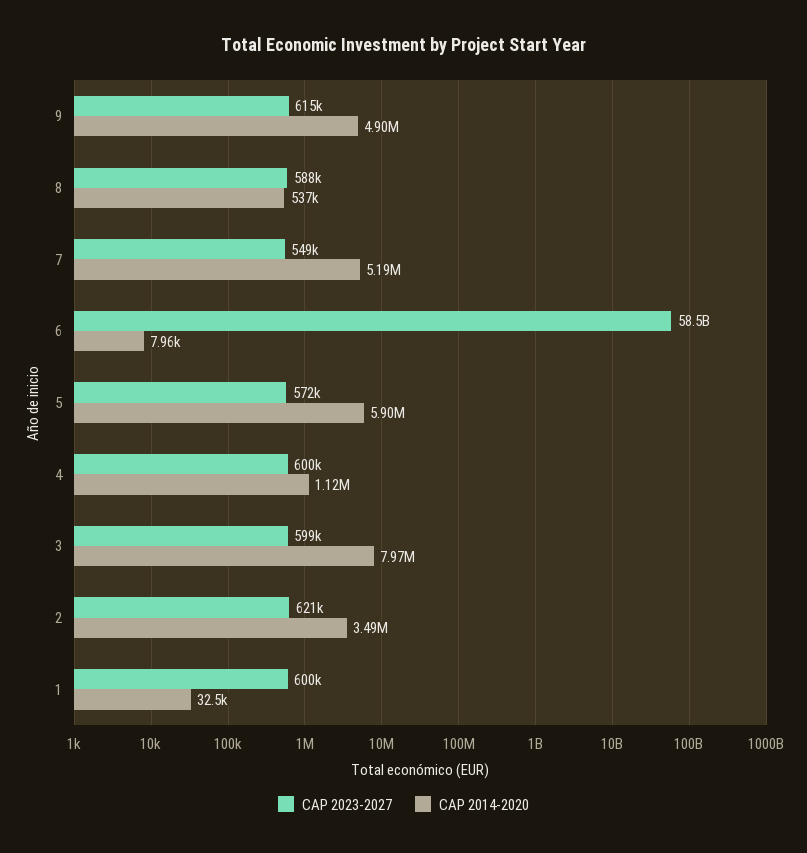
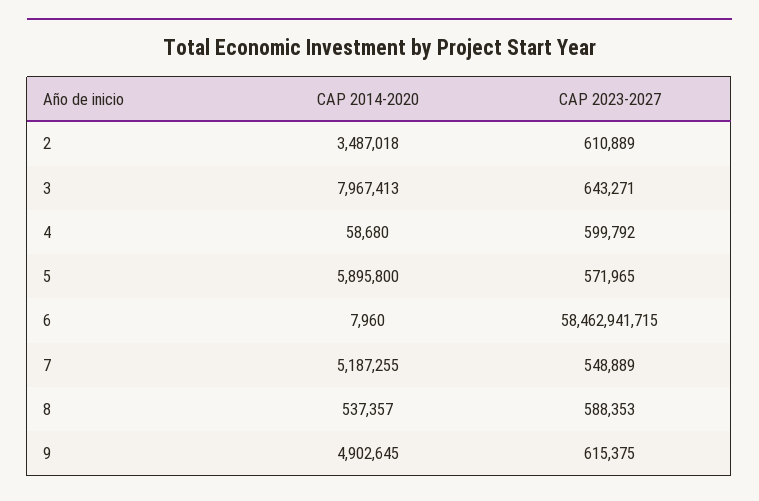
CAP 2014-2020, 4: 1120000 -> 58680
CAP 2023-2027, 3: 599000 -> 643271
CAP 2023-2027, 2: 621000 -> 610889
CAP 2023-2027, 1: 600000 -> none
CAP 2014-2020, 1: 32500 -> none

